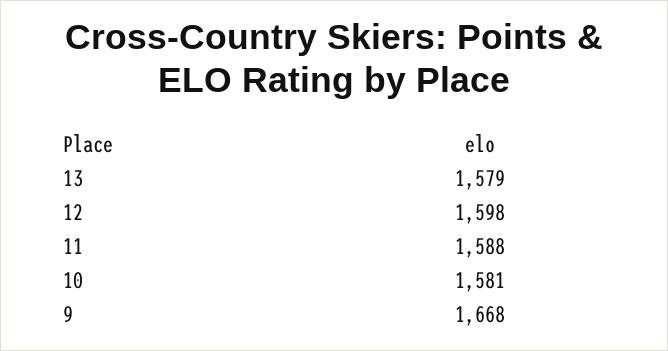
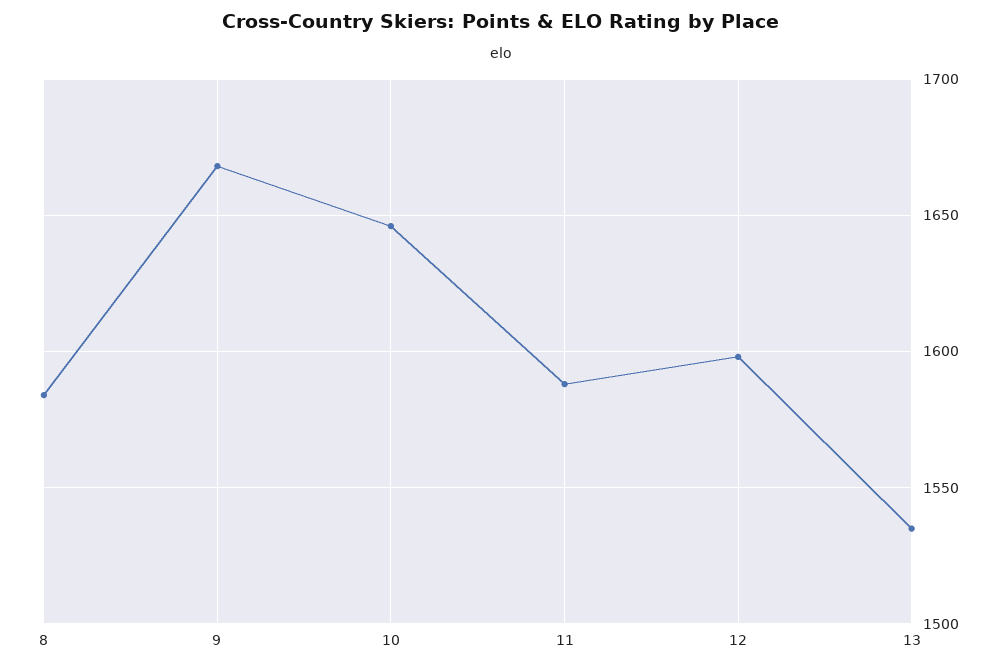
13: 1579 -> 1535
10: 1581 -> 1645
8: none -> 1585

